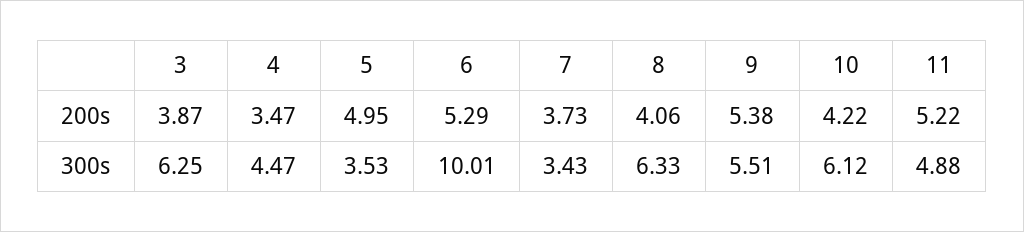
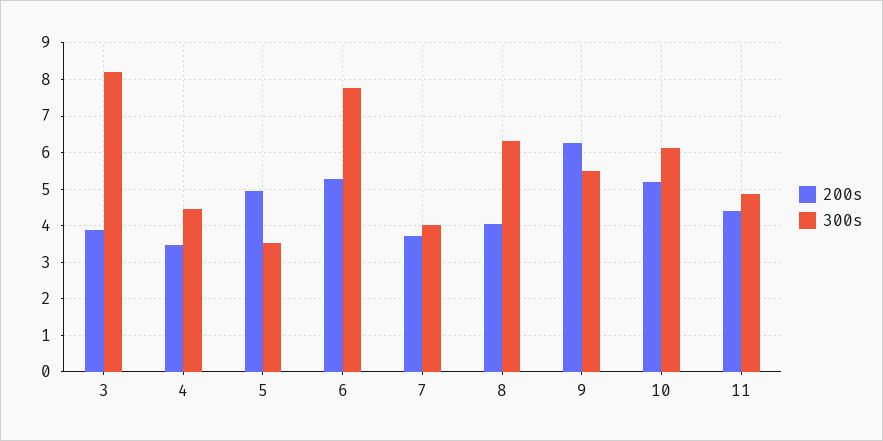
200s, 9: 5.38 -> 6.2
200s, 10: 4.22 -> 5.2
200s, 11: 5.22 -> 4.4
300s, 3: 6.25 -> 8.2
300s, 6: 10.01 -> 7.8
300s, 7: 3.43 -> 4

